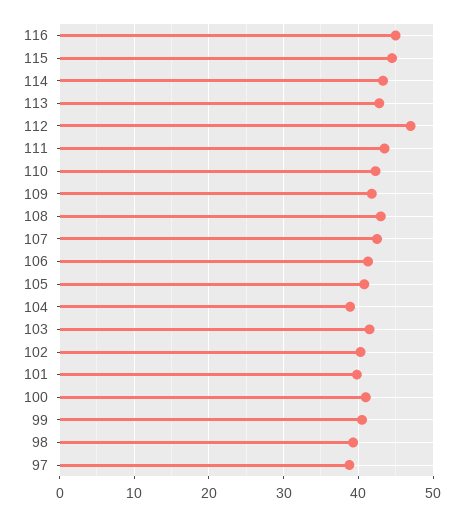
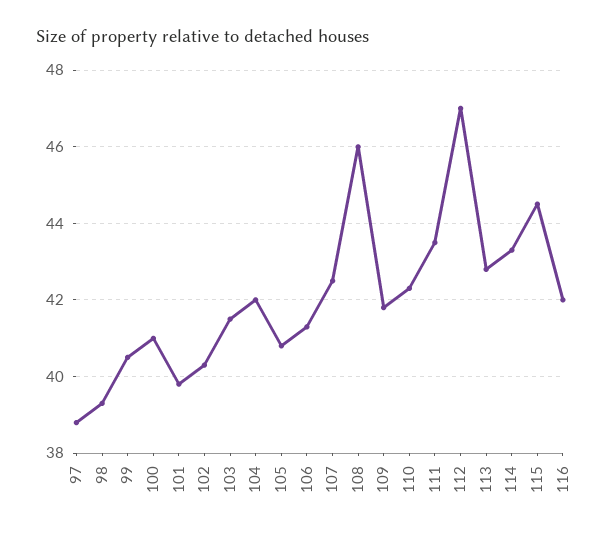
116: 45 -> 42
108: 43 -> 46
104: 39 -> 42

